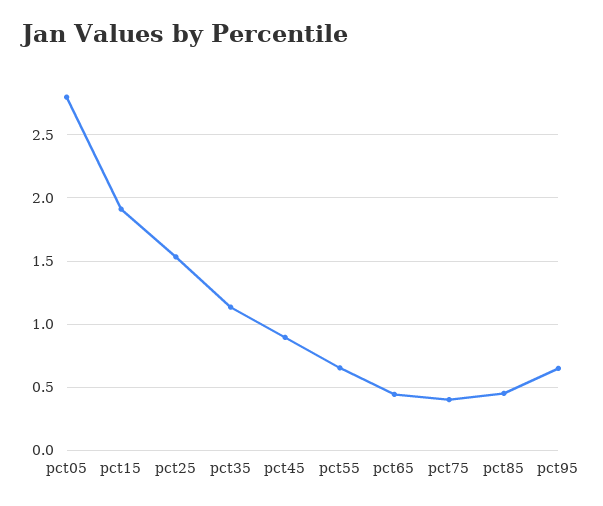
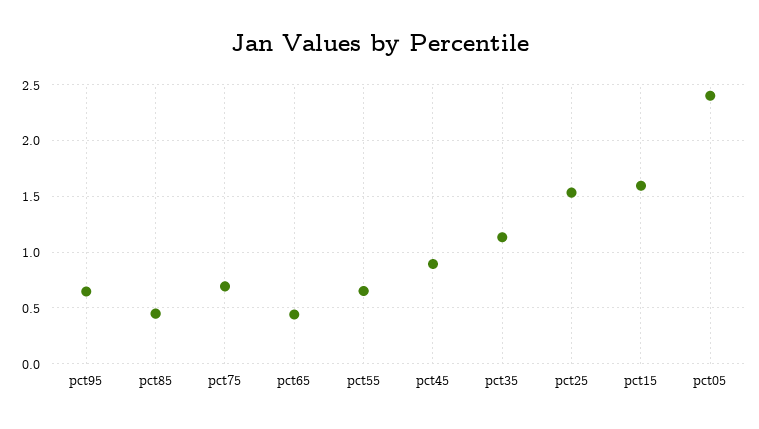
pct05: 2.8 -> 2.4
pct15: 1.9 -> 1.6
pct75: 0.4 -> 0.7

